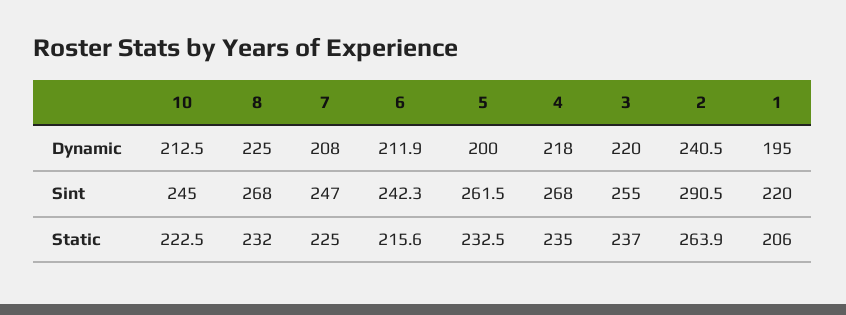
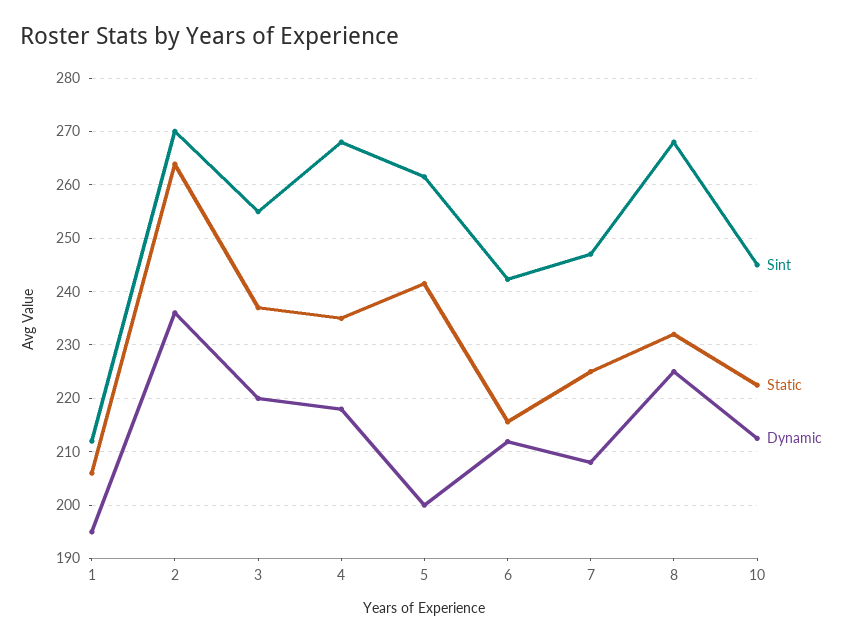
Dynamic, 2: 240.5 -> 236
Sint, 2: 290.5 -> 270
Sint, 1: 220 -> 212
Static, 5: 232.5 -> 242

